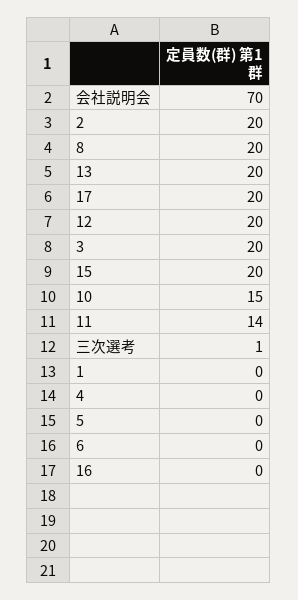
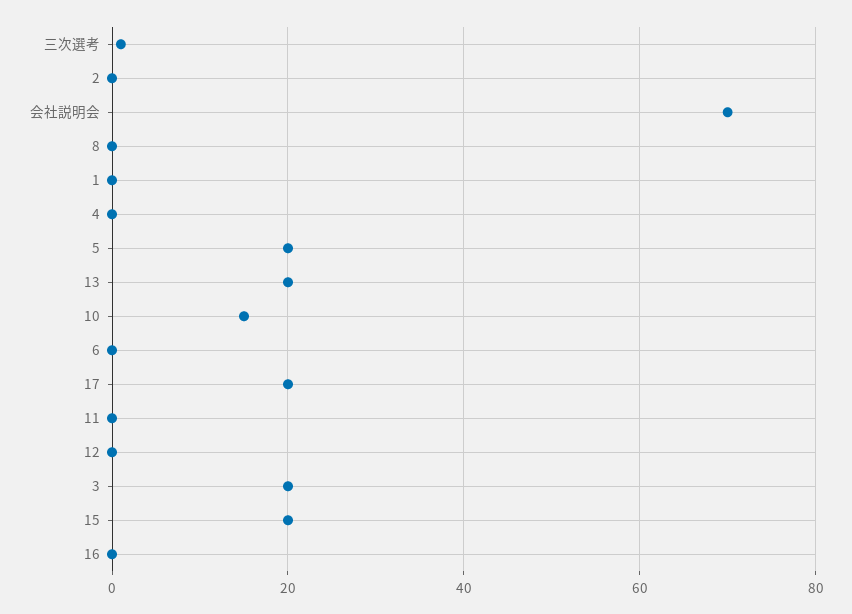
2: 20 -> 0
8: 20 -> 0
12: 20 -> 0
11: 14 -> 0
5: 0 -> 20

